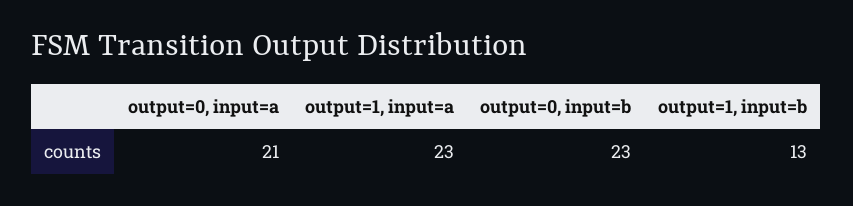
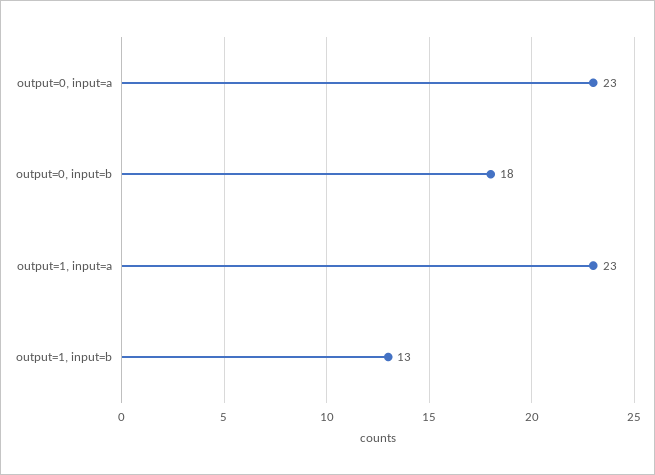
output=0, input=a: 21 -> 23
output=0, input=b: 23 -> 18

